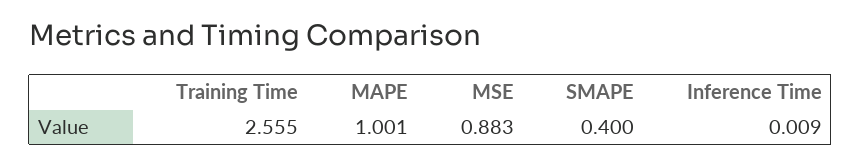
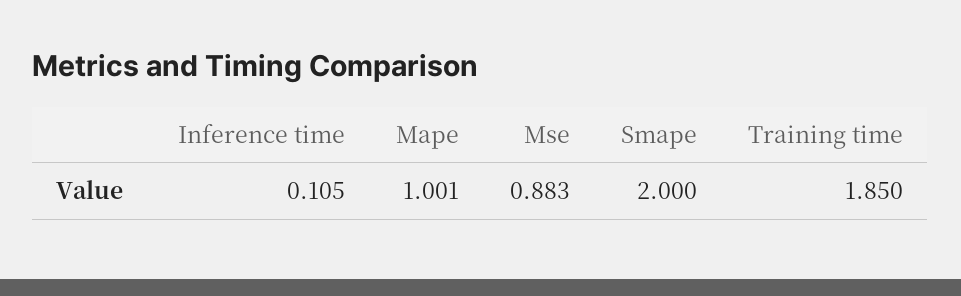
Training Time: 2.555 -> 1.85
SMAPE: 0.4 -> 2
Inference Time: 0.009 -> 0.105

